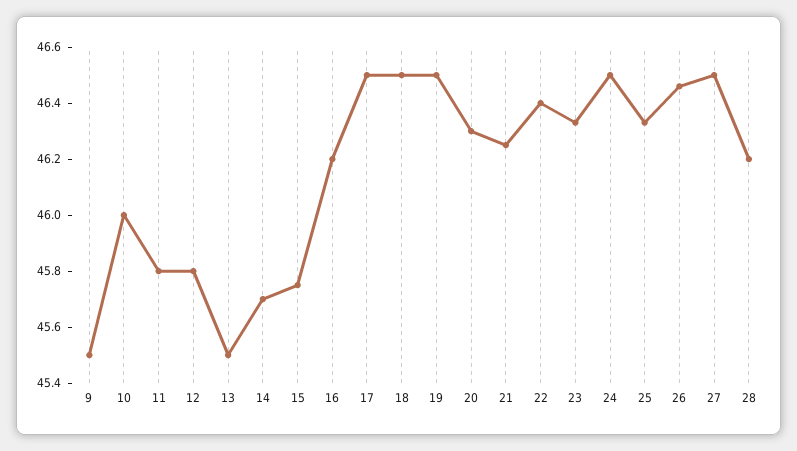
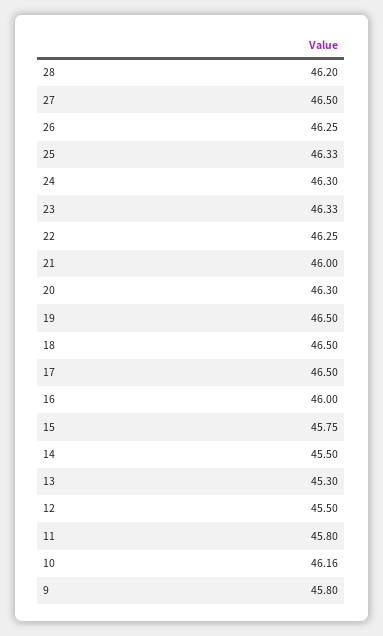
9: 45.5 -> 45.8
10: 46 -> 46.16
12: 45.8 -> 45.5
13: 45.5 -> 45.3
14: 45.7 -> 45.5
16: 46.2 -> 46
21: 46.25 -> 46
22: 46.4 -> 46.25
24: 46.5 -> 46.3
26: 46.45 -> 46.25

